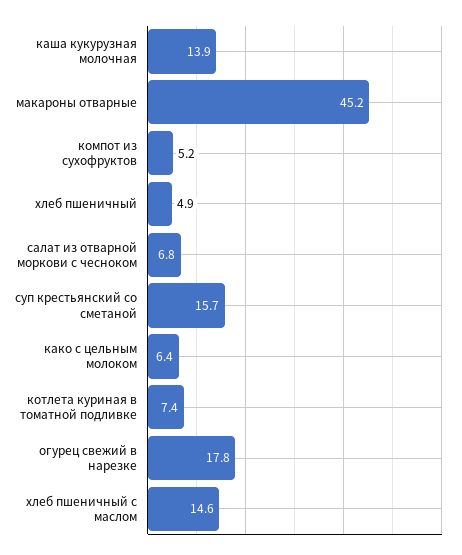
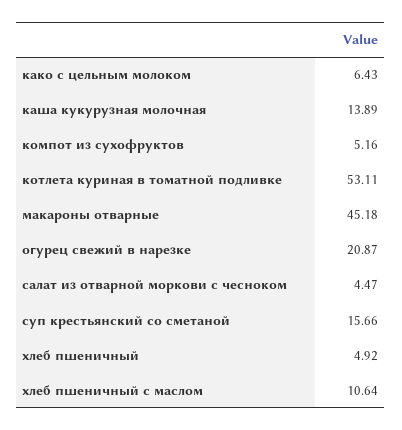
салат из отварной моркови с чесноком: 6.8 -> 4.47
котлета куриная в томатной подливке: 7.4 -> 53.11
огурец свежий в нарезке: 17.8 -> 20.87
хлеб пшеничный с маслом: 14.6 -> 10.64

